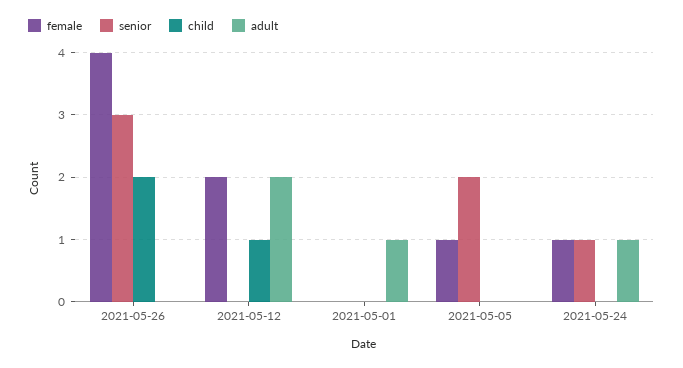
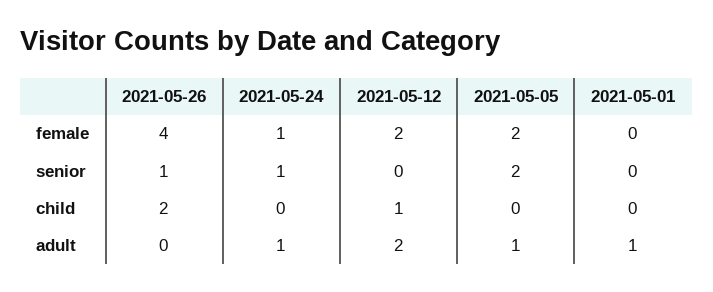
senior, 2021-05-26: 3 -> 1
female, 2021-05-05: 1 -> 2
adult, 2021-05-05: 0 -> 1

